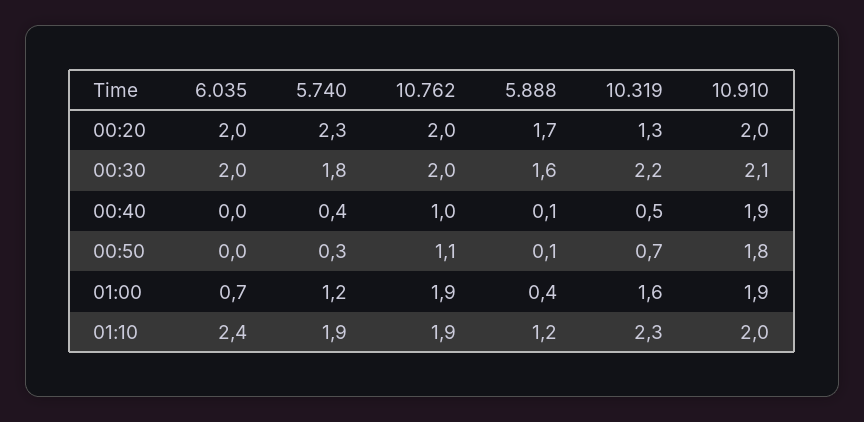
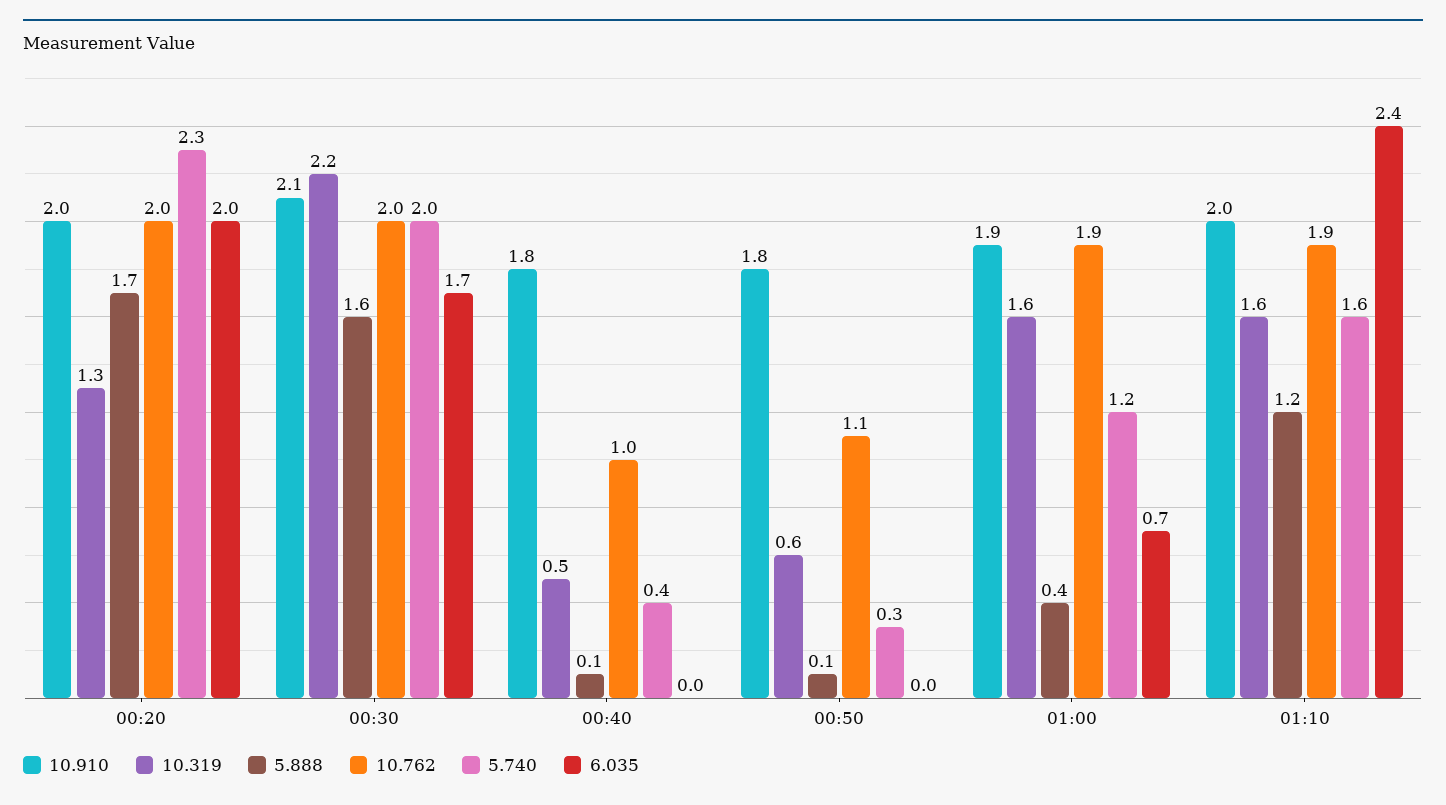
6.035, 00:30: 2 -> 1.7
5.740, 00:30: 1.8 -> 2
10.910, 00:40: 1.9 -> 1.8
10.319, 00:50: 0.7 -> 0.6
5.740, 01:10: 1.9 -> 1.6
10.319, 01:10: 2.3 -> 1.6

